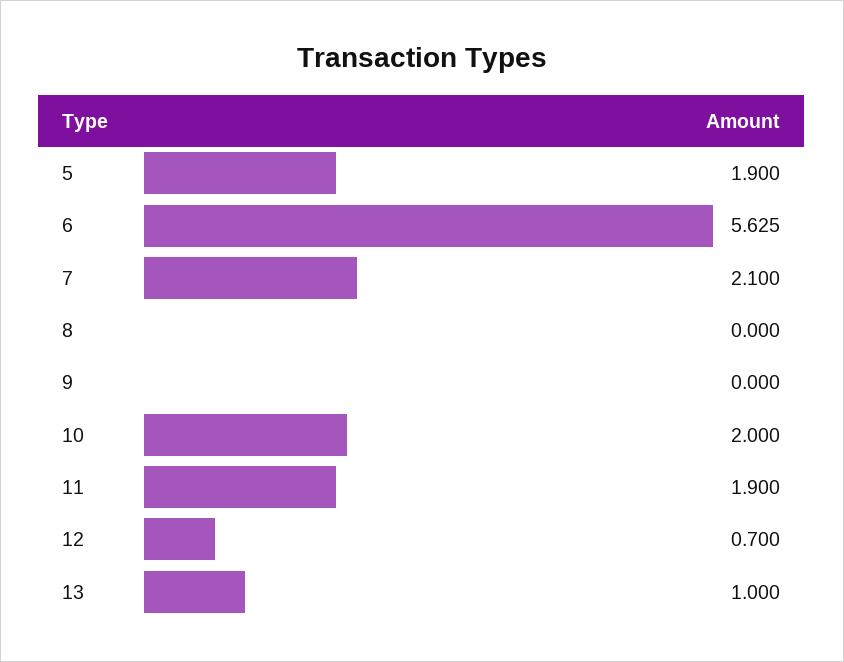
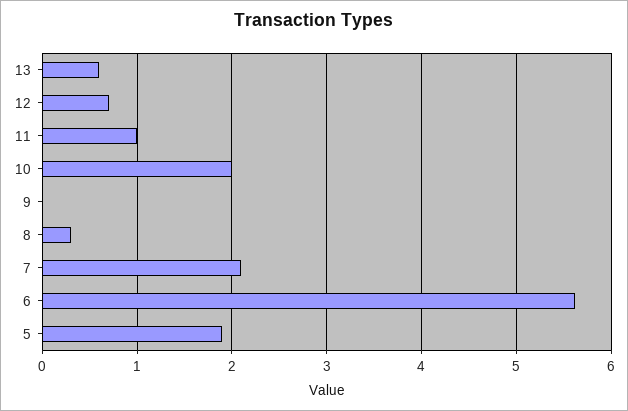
8: 0 -> 0.3
11: 1.9 -> 1
13: 1 -> 0.6

